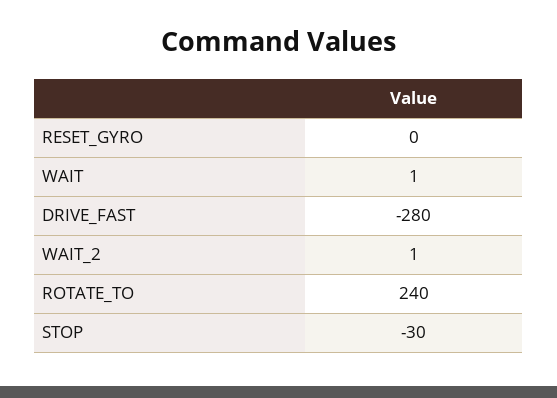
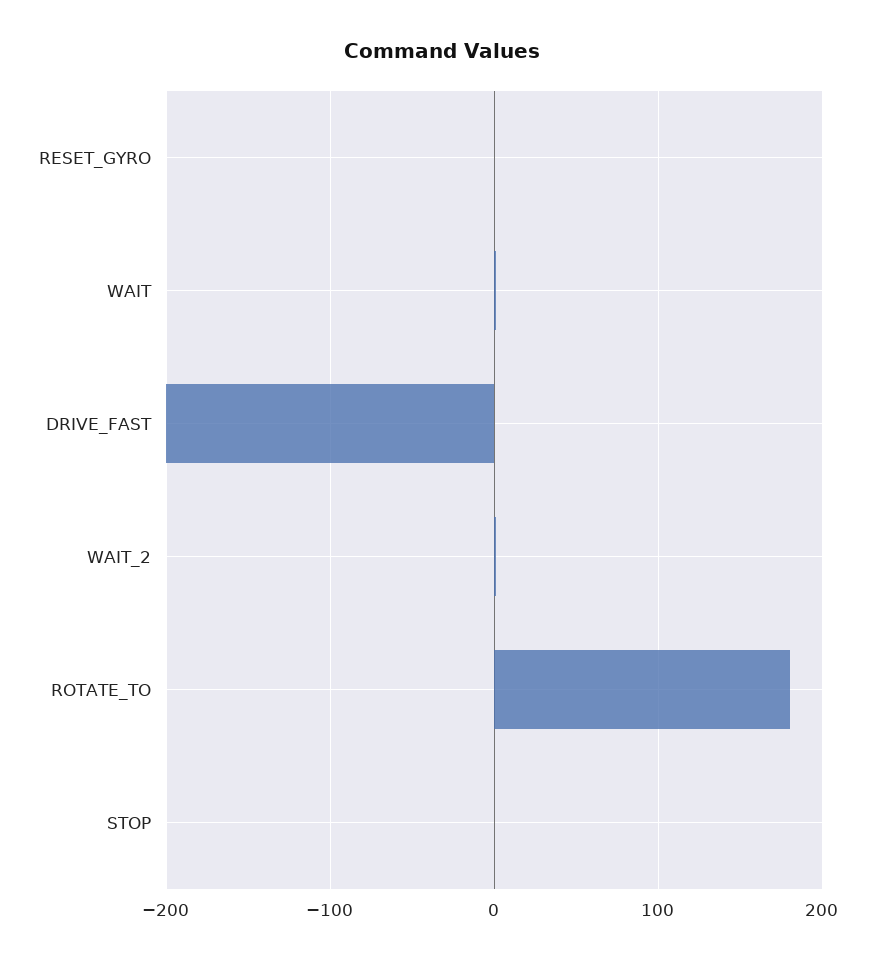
DRIVE_FAST: -280 -> -200
ROTATE_TO: 240 -> 180
STOP: -30 -> 0

